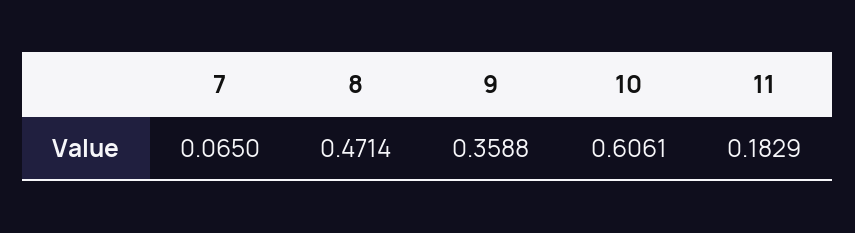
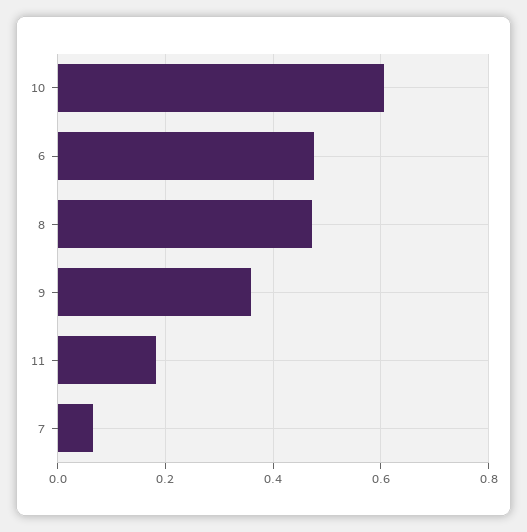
6: none -> 0.48

